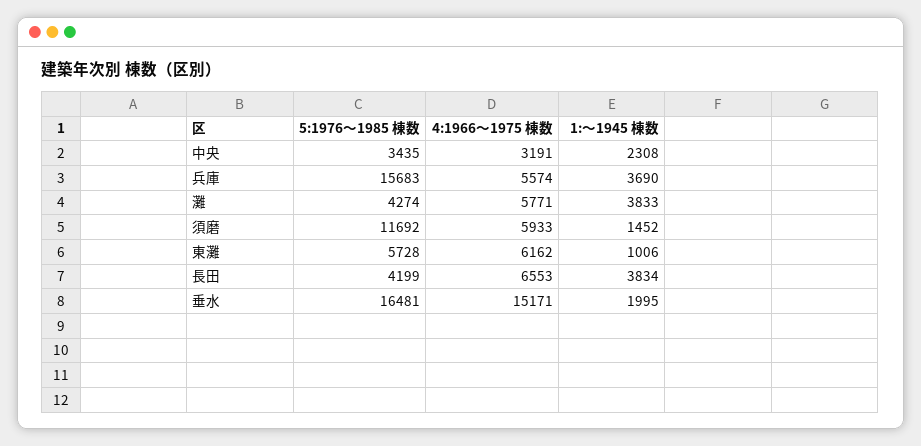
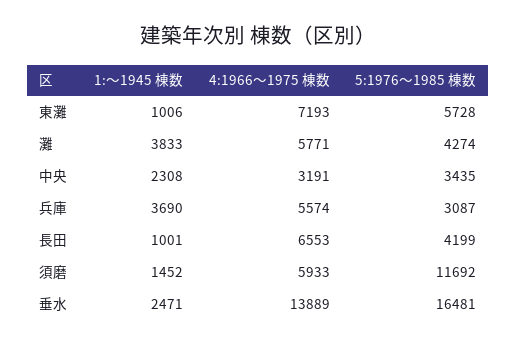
5:1976～1985 棟数, 兵庫: 15683 -> 3087
4:1966～1975 棟数, 東灘: 6162 -> 7193
1:～1945 棟数, 長田: 3834 -> 1001
4:1966～1975 棟数, 垂水: 15171 -> 13889
1:～1945 棟数, 垂水: 1995 -> 2471

